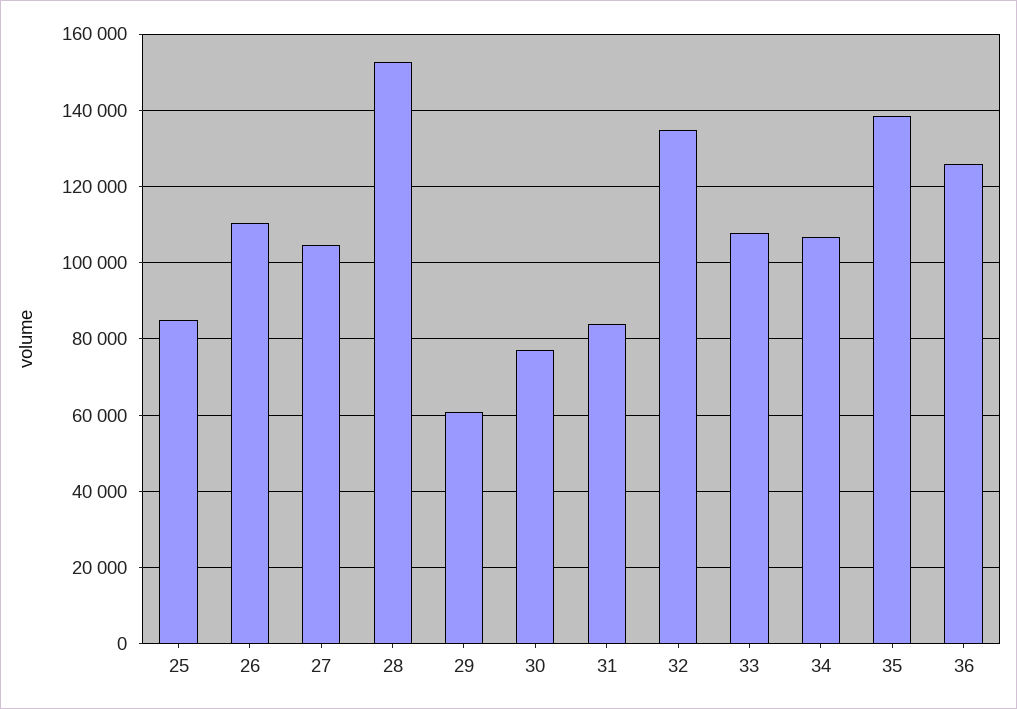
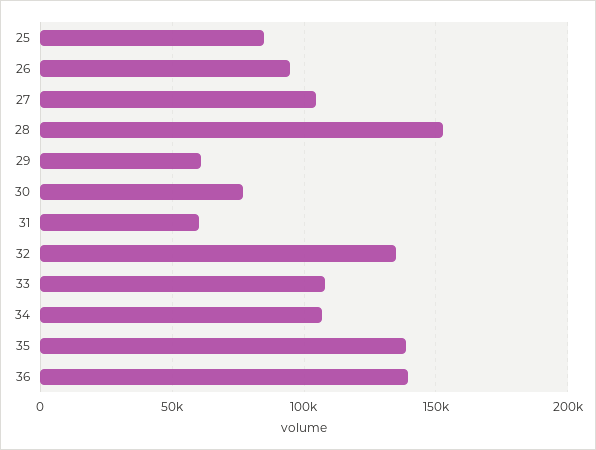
26: 110000 -> 95000
31: 84000 -> 60000
36: 126000 -> 140000

